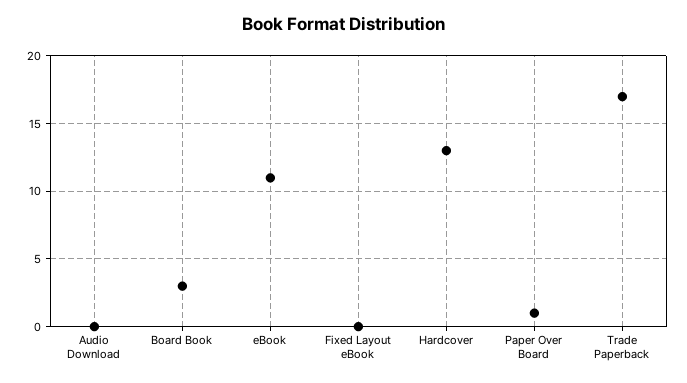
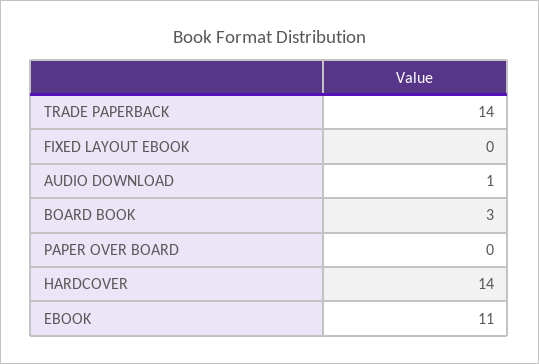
Audio Download: 0 -> 1
Hardcover: 13 -> 14
Paper Over Board: 1 -> 0
Trade Paperback: 17 -> 14

